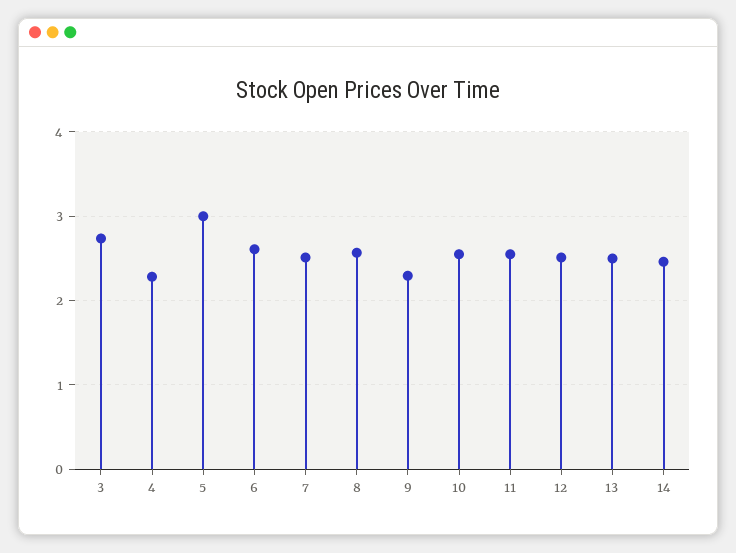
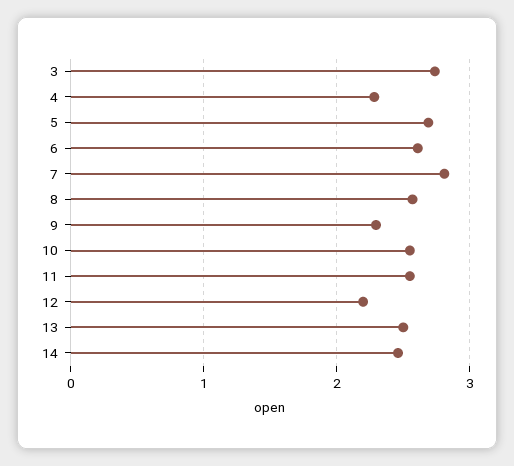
5: 3 -> 2.7
7: 2.5 -> 2.8
12: 2.5 -> 2.2

